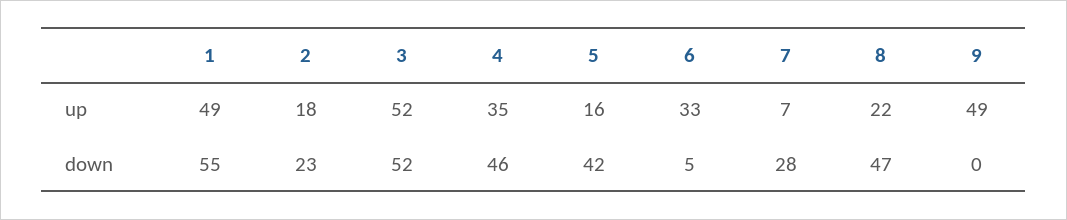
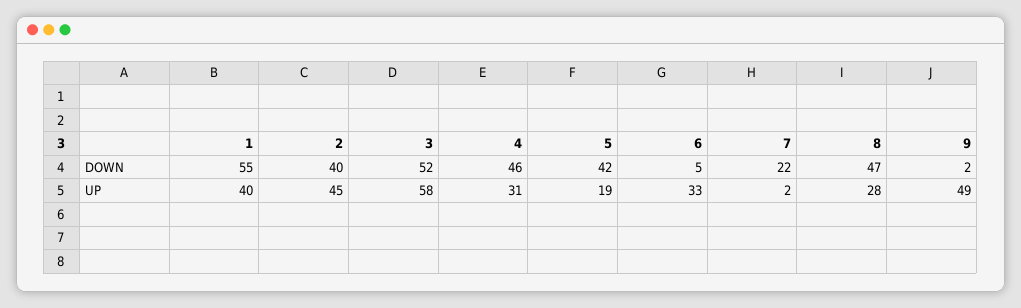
1, up: 49 -> 40
2, up: 18 -> 45
3, up: 52 -> 58
4, up: 35 -> 31
5, up: 16 -> 19
7, up: 7 -> 2
8, up: 22 -> 28
2, down: 23 -> 40
7, down: 28 -> 22
9, down: 0 -> 2

